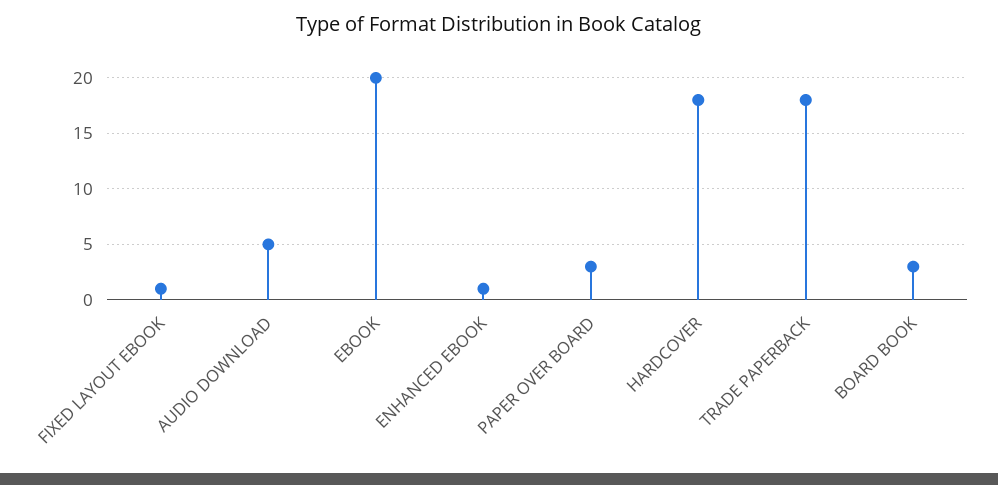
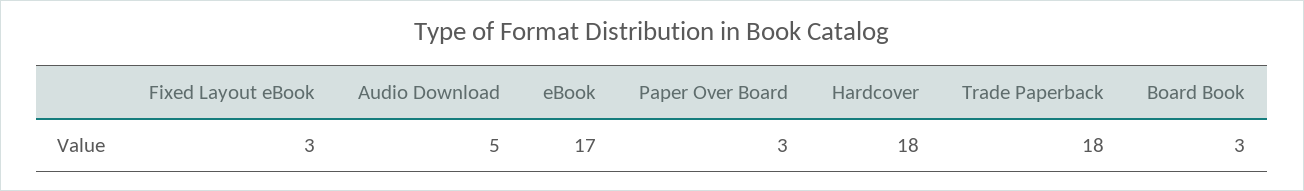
FIXED LAYOUT EBOOK: 1 -> 3
EBOOK: 20 -> 17
ENHANCED EBOOK: 1 -> none

